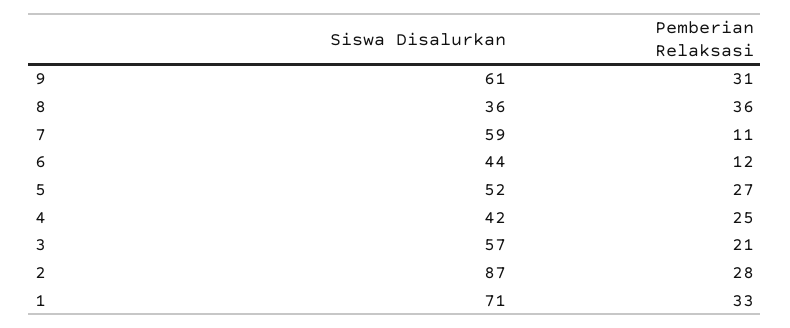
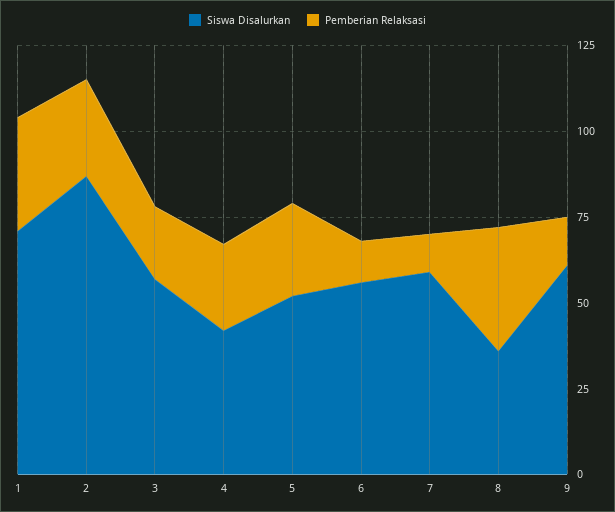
Pemberian Relaksasi, 9: 31 -> 15
Siswa Disalurkan, 6: 44 -> 55

